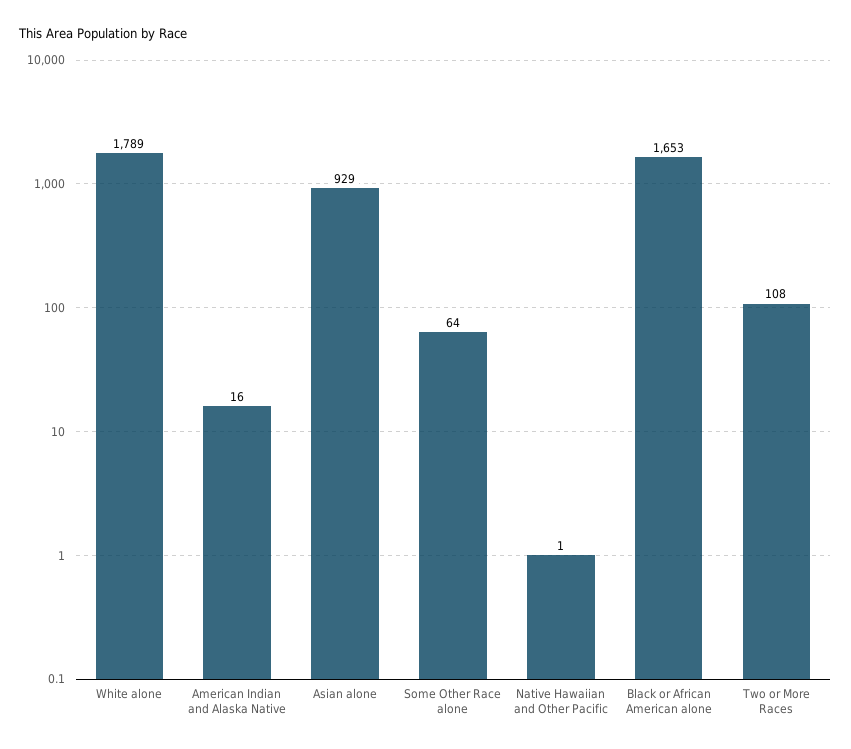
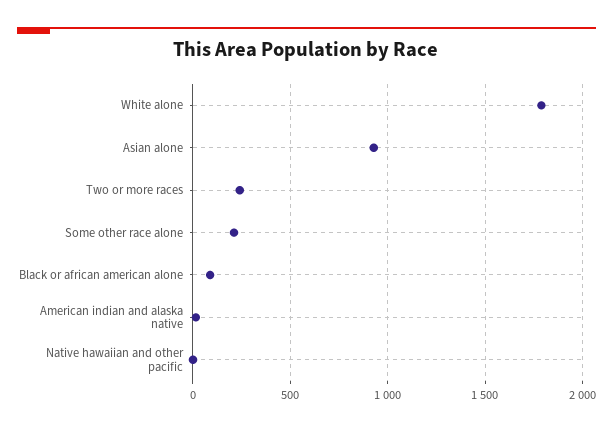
Some Other Race alone: 64 -> 200
Black or African American alone: 1653 -> 100
Two or More Races: 108 -> 250

